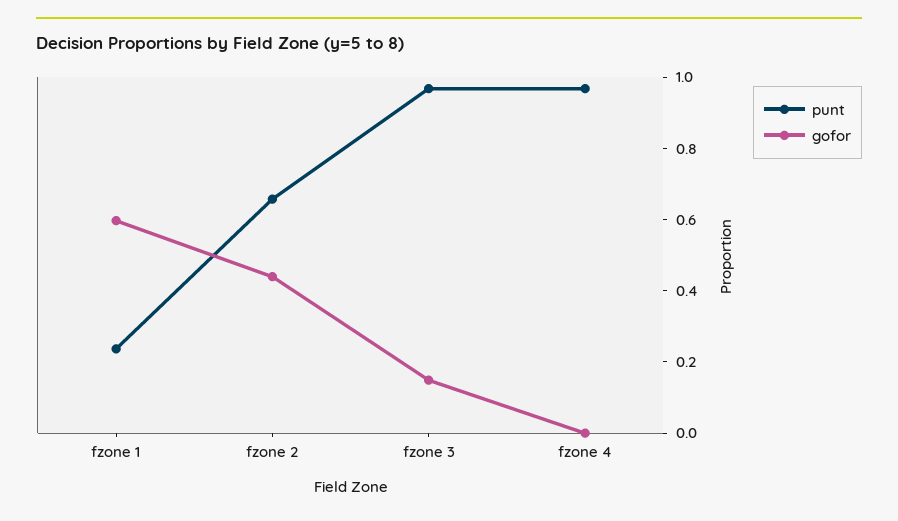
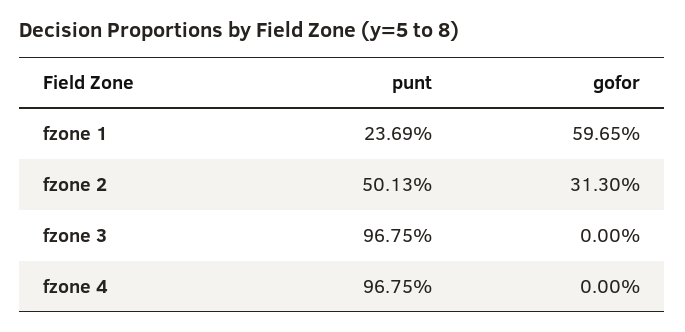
punt, fzone 2: 0.65 -> 0.5013
gofor, fzone 2: 0.45 -> 0.313
gofor, fzone 3: 0.15 -> 0

